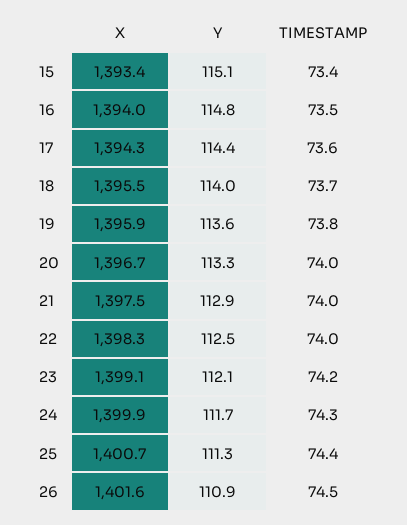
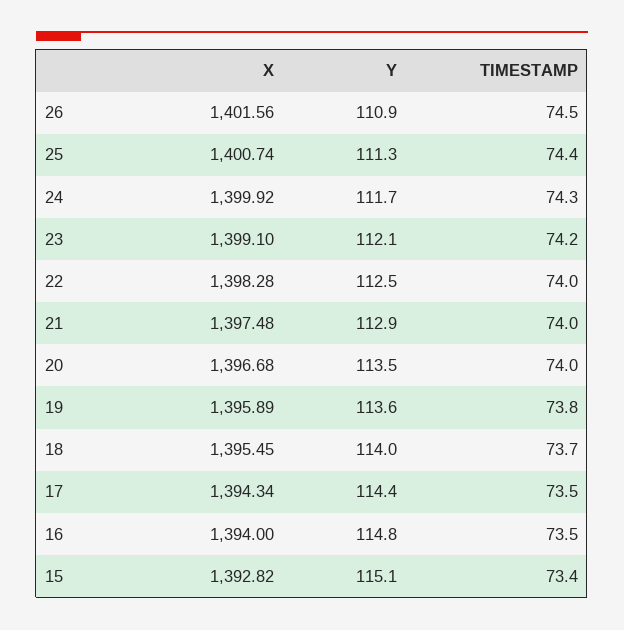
X, 15: 1393.4 -> 1392.82
TIMESTAMP, 17: 73.6 -> 73.5
Y, 20: 113.3 -> 113.5

